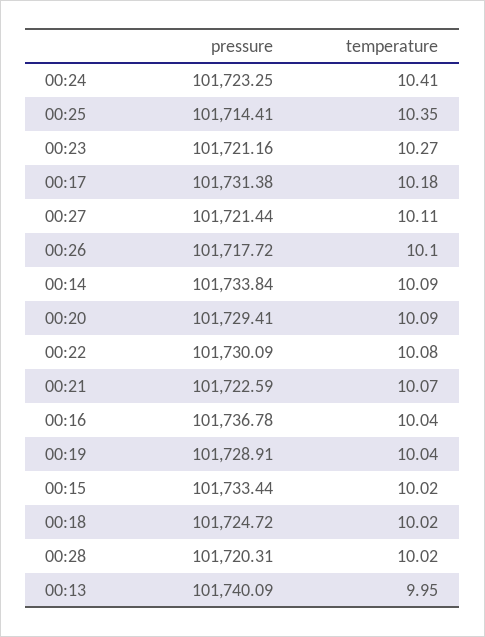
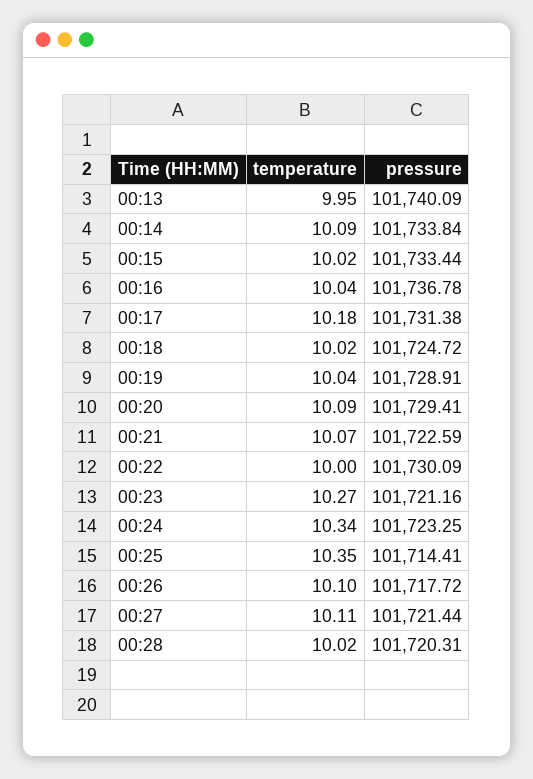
temperature, 00:24: 10.41 -> 10.34
temperature, 00:22: 10.08 -> 10

